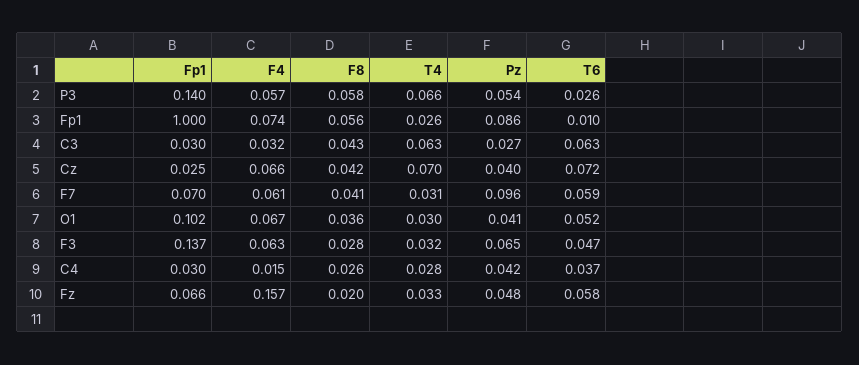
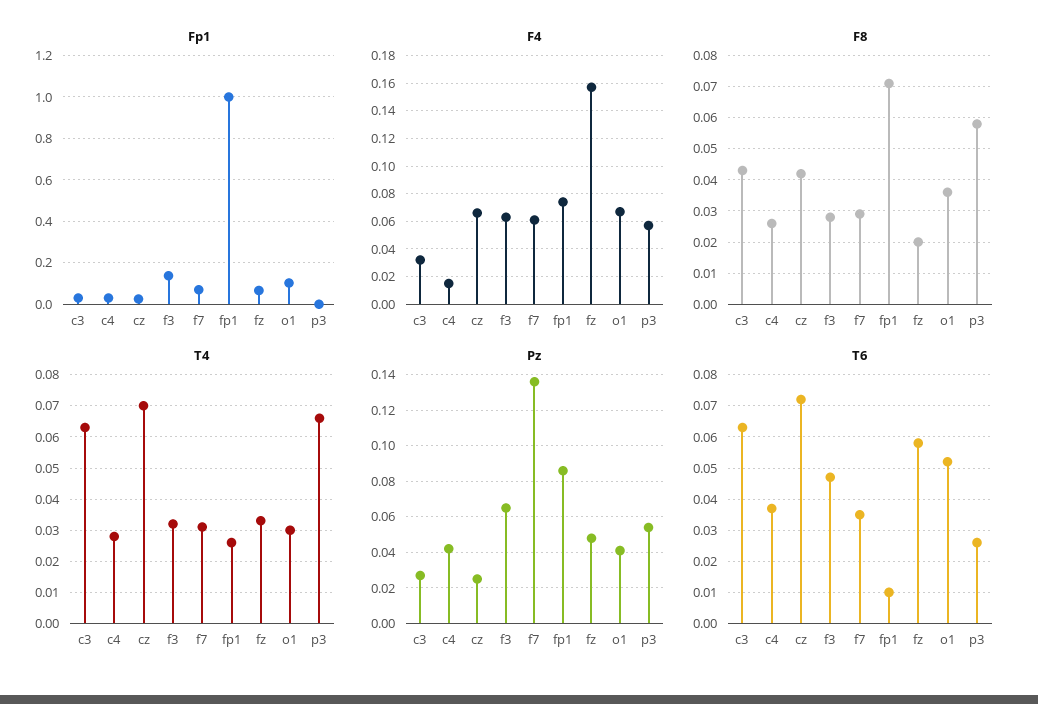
Fp1, P3: 0.14 -> 0
F8, Fp1: 0.056 -> 0.07
Pz, Cz: 0.04 -> 0.025
F8, F7: 0.041 -> 0.03
Pz, F7: 0.096 -> 0.135
T6, F7: 0.059 -> 0.035

